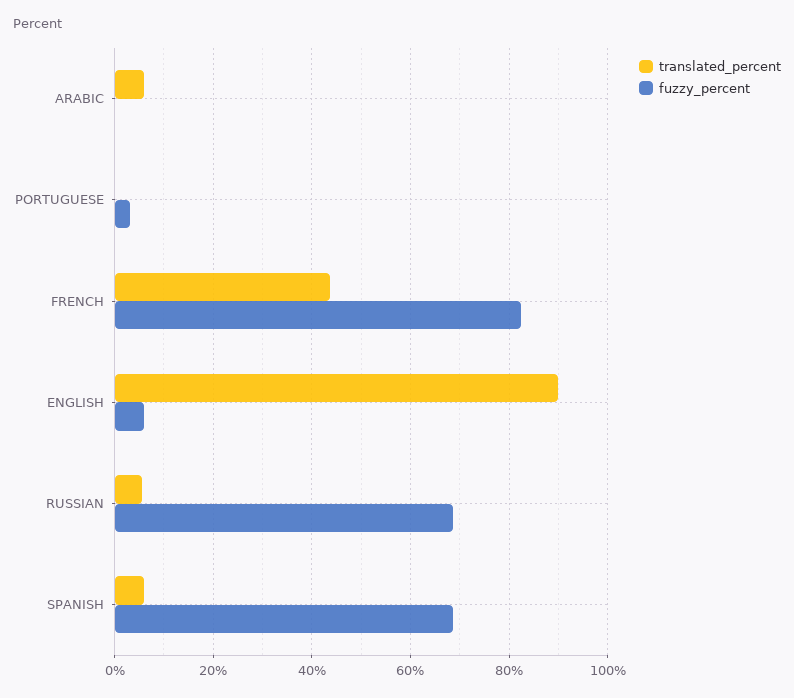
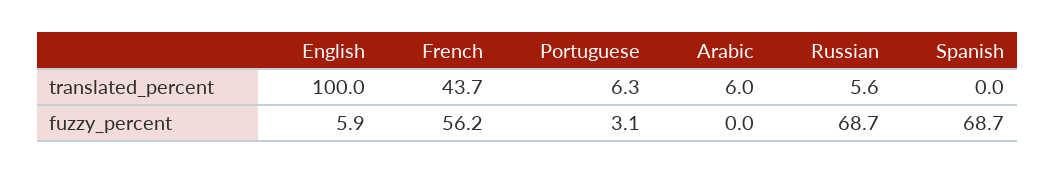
translated_percent, PORTUGUESE: 0 -> 6.3
fuzzy_percent, FRENCH: 82 -> 56.2
translated_percent, ENGLISH: 90 -> 100
translated_percent, SPANISH: 6 -> 0

